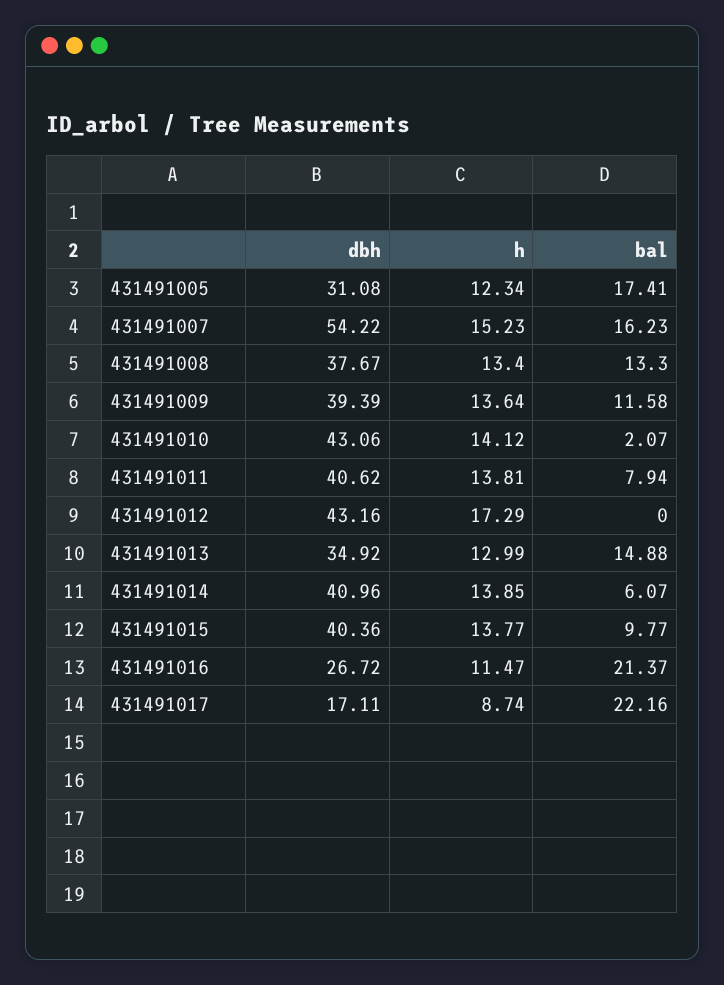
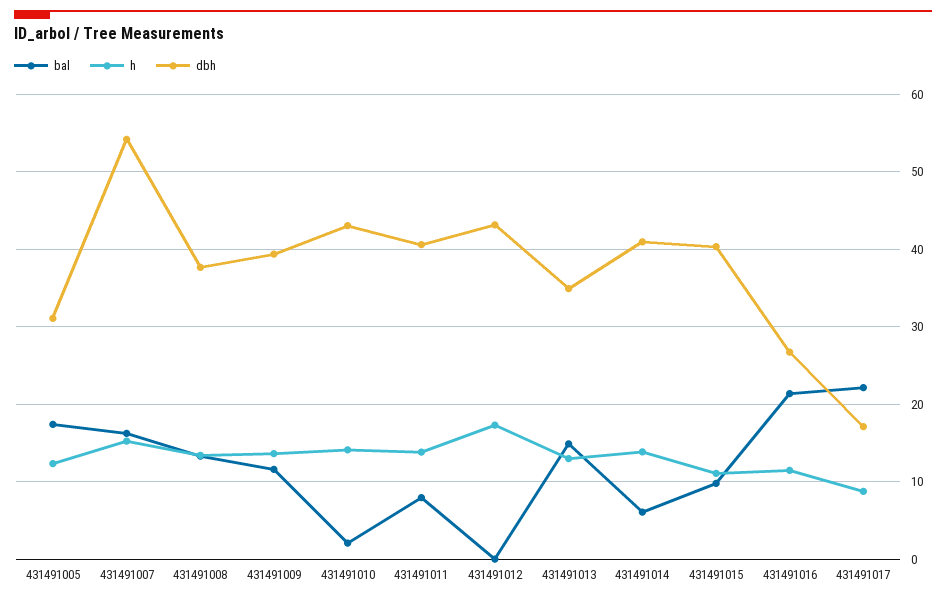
h, 431491015: 13.77 -> 11

